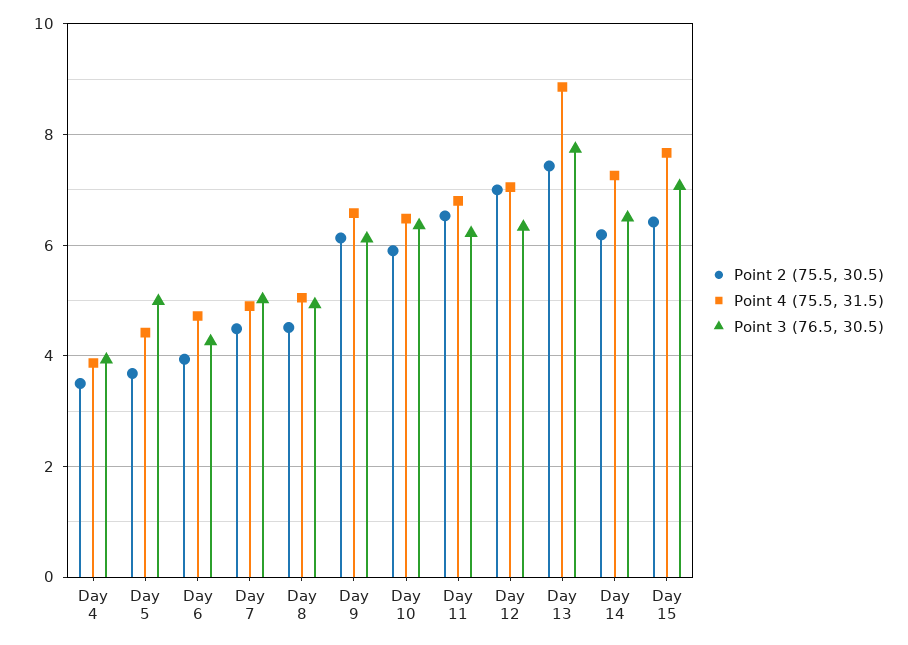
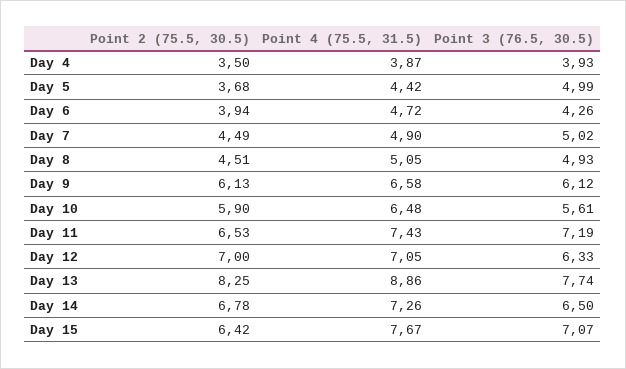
Point 3 (76.5, 30.5), Day 10: 6.4 -> 5.61
Point 4 (75.5, 31.5), Day 11: 6.8 -> 7.43
Point 3 (76.5, 30.5), Day 11: 6.2 -> 7.19
Point 2 (75.5, 30.5), Day 13: 7.4 -> 8.25
Point 2 (75.5, 30.5), Day 14: 6.2 -> 6.78

